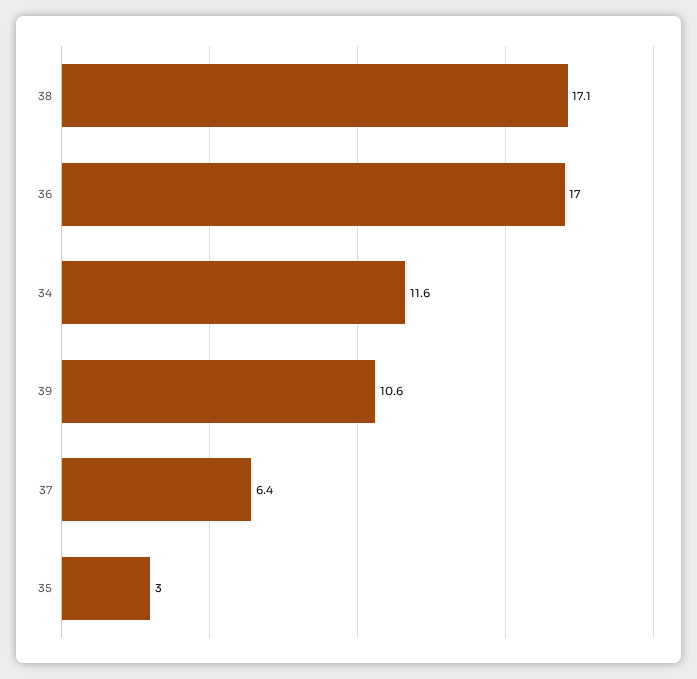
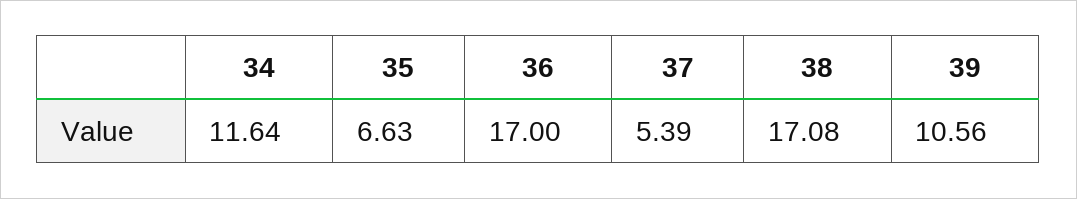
37: 6.4 -> 5.39
35: 3 -> 6.63

